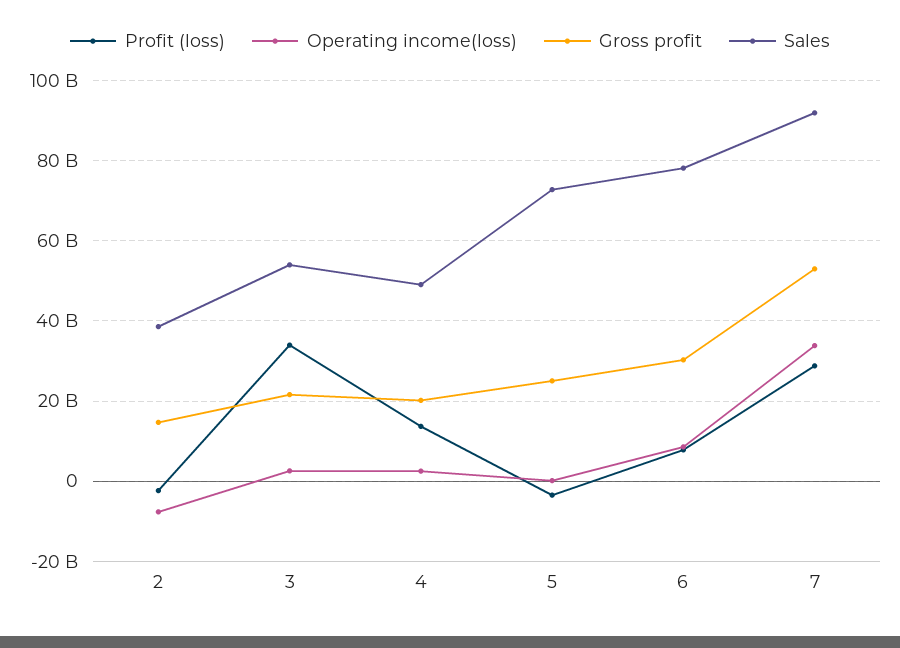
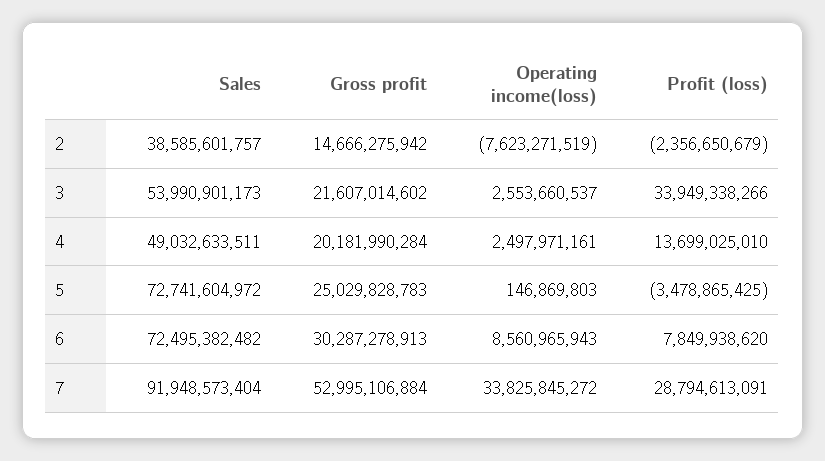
Sales, 6: 78000000000 -> 72495382482

